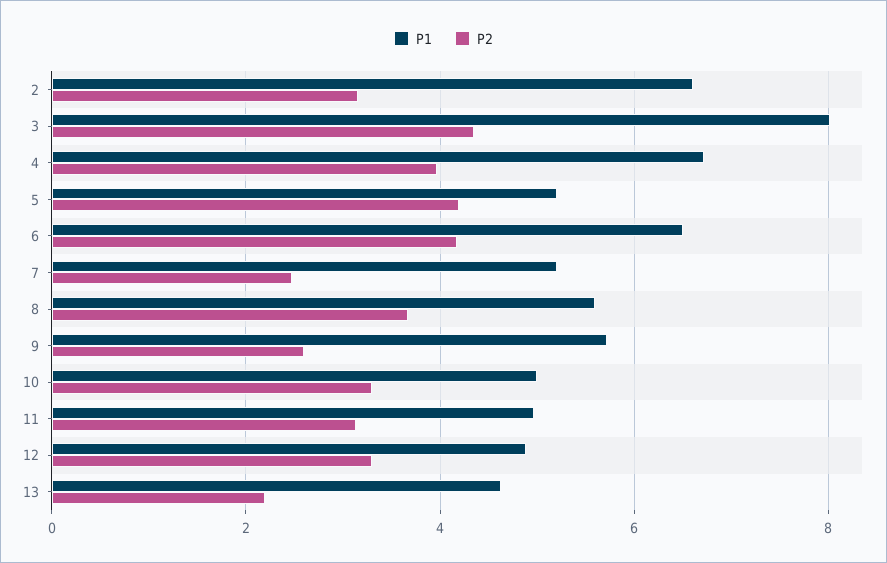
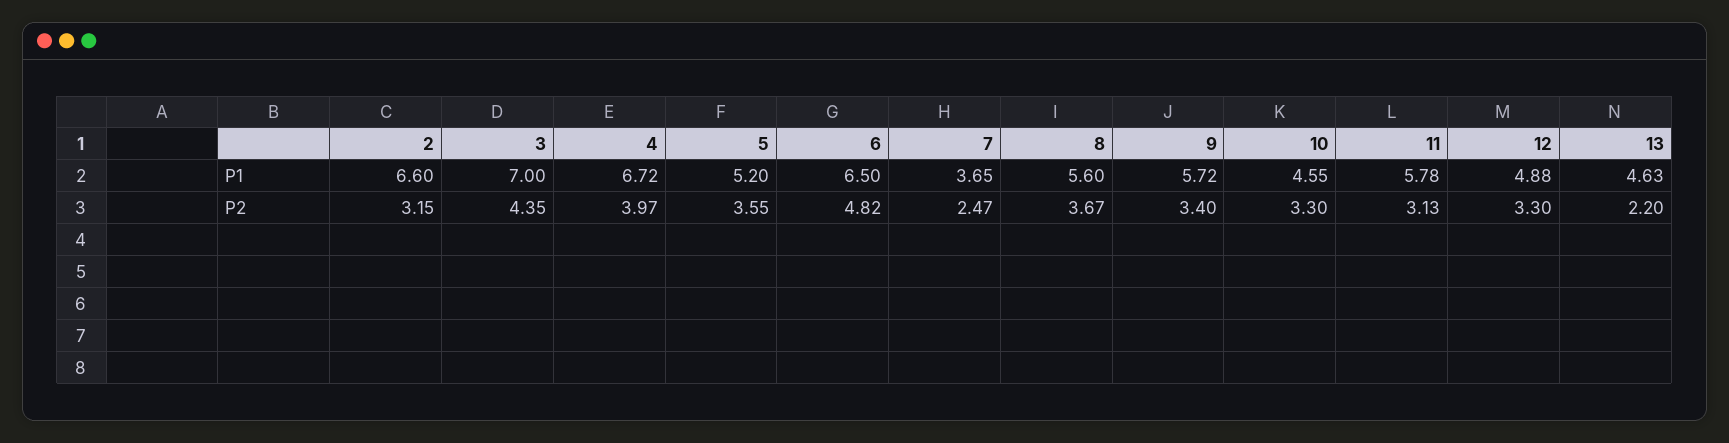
P1, 3: 8 -> 7
P2, 5: 4.2 -> 3.55
P2, 6: 4.2 -> 4.82
P1, 7: 5.2 -> 3.65
P2, 9: 2.6 -> 3.4
P1, 10: 5 -> 4.55
P1, 11: 5 -> 5.78

